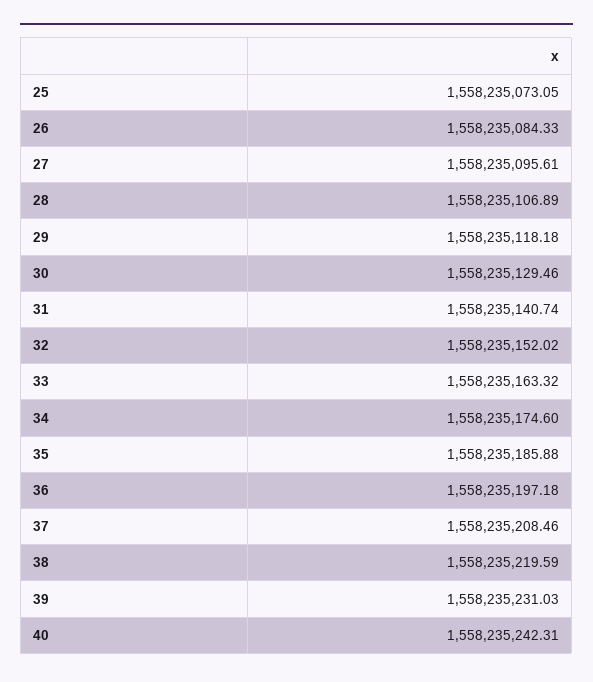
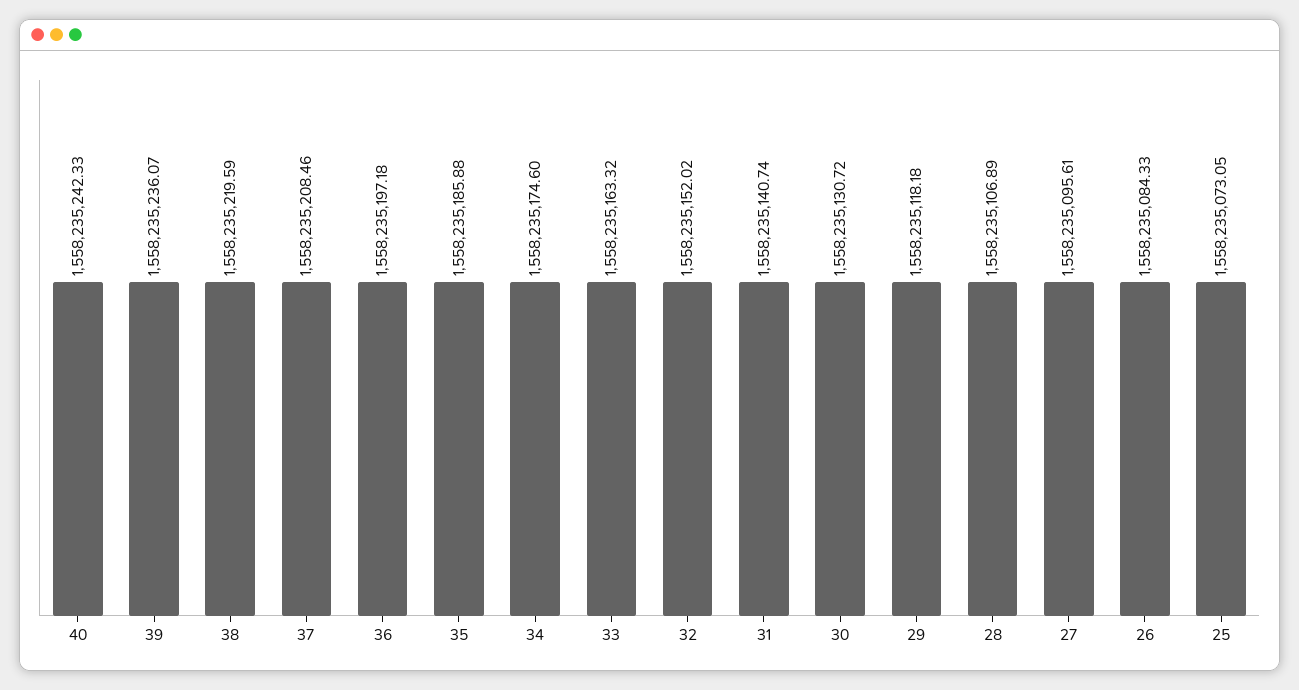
30: 1558235129.46 -> 1558235130.72
39: 1558235231.03 -> 1558235236.07
40: 1558235242.31 -> 1558235242.33

